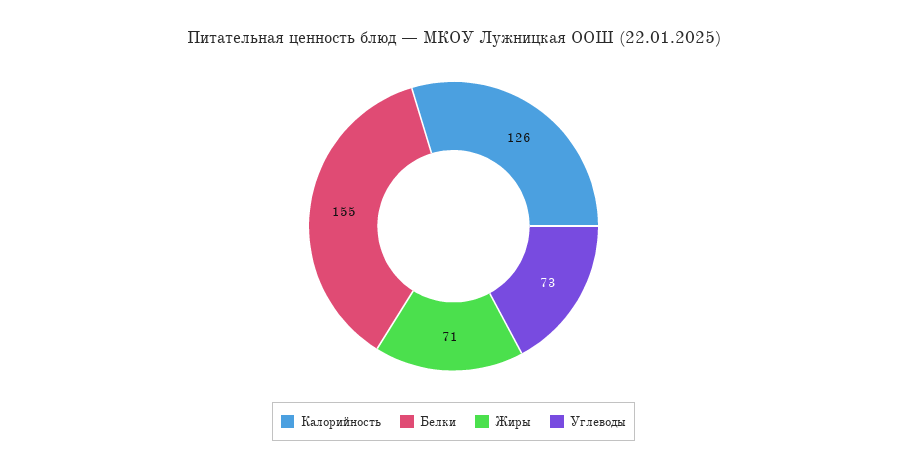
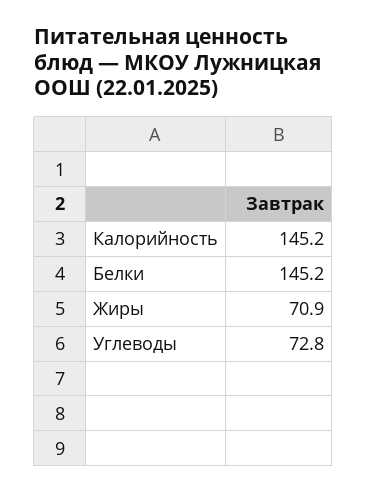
Калорийность: 126 -> 145.2
Белки: 155 -> 145.2

